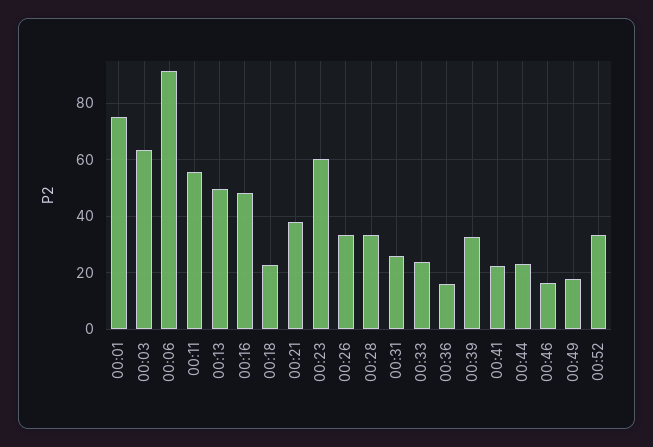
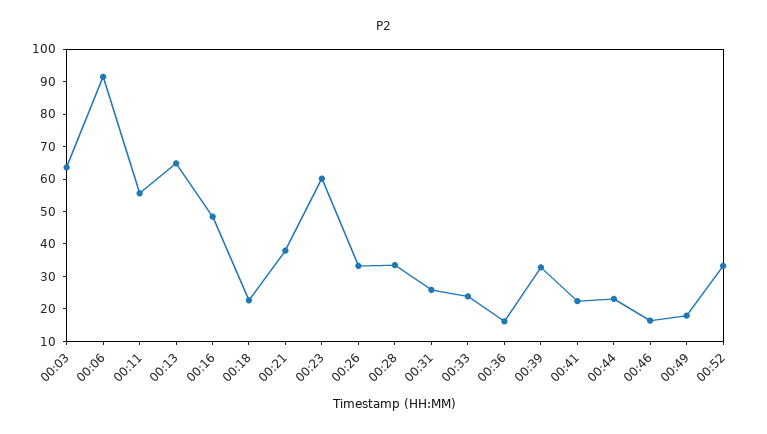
00:01: 75 -> none
00:13: 50 -> 65

